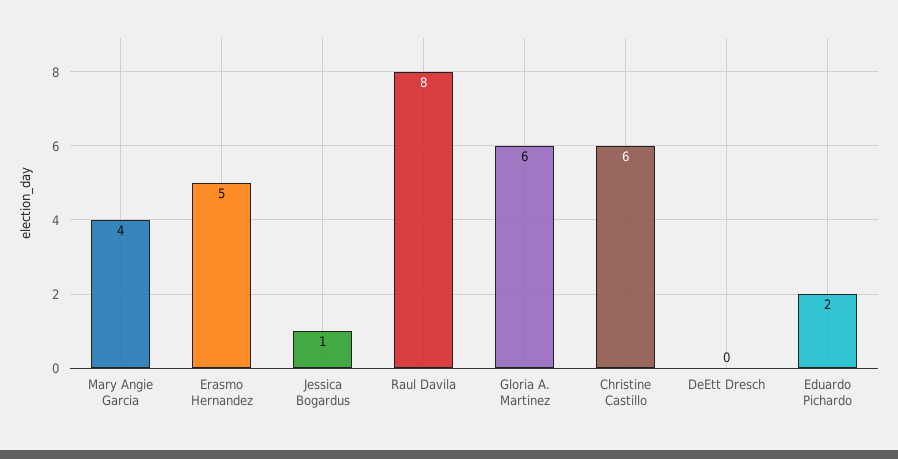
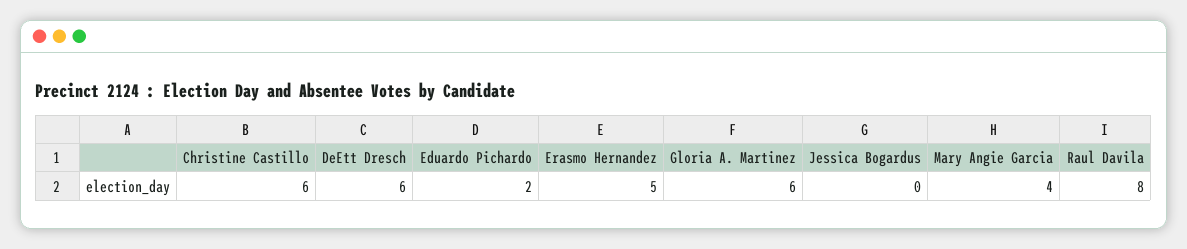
Jessica Bogardus: 1 -> 0
DeEtt Dresch: 0 -> 6

